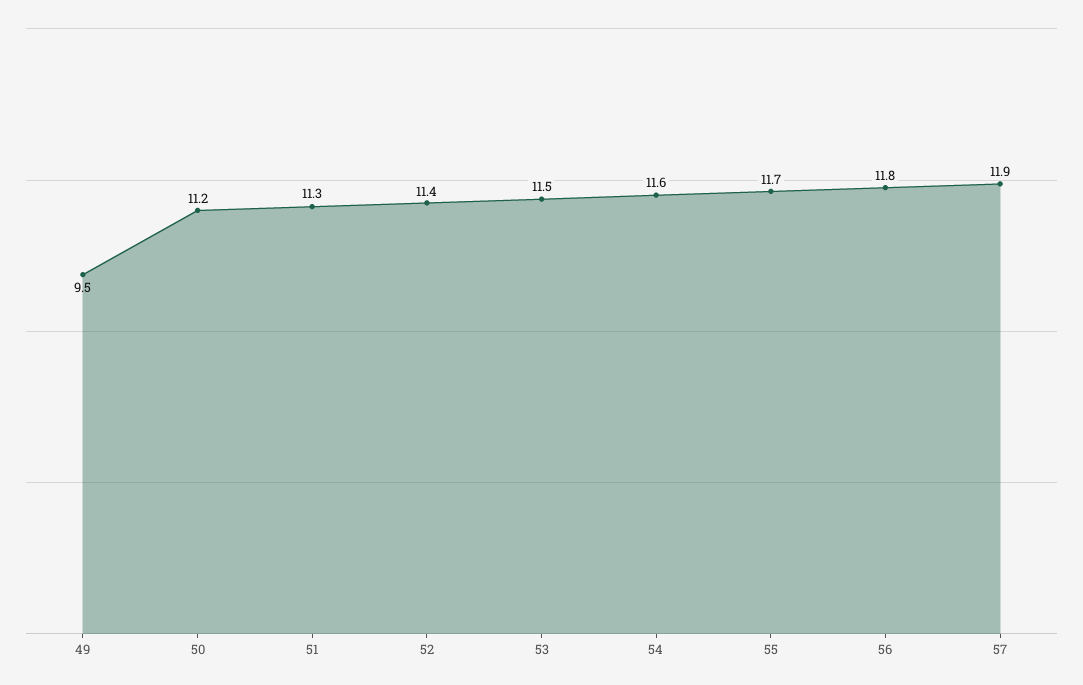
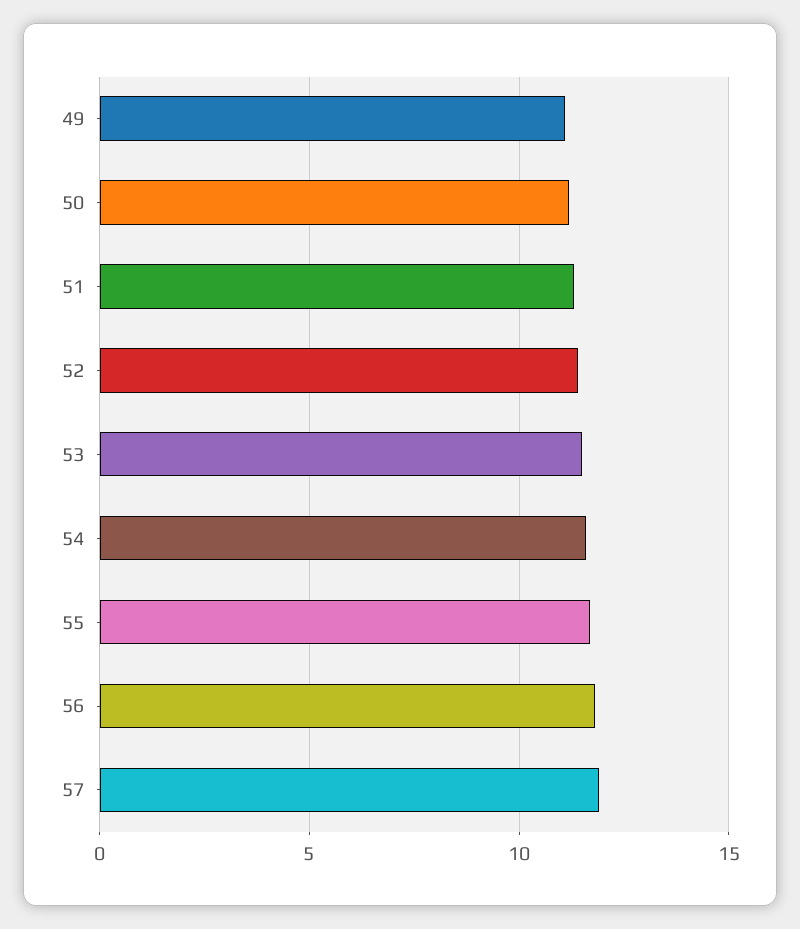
49: 9.5 -> 11

